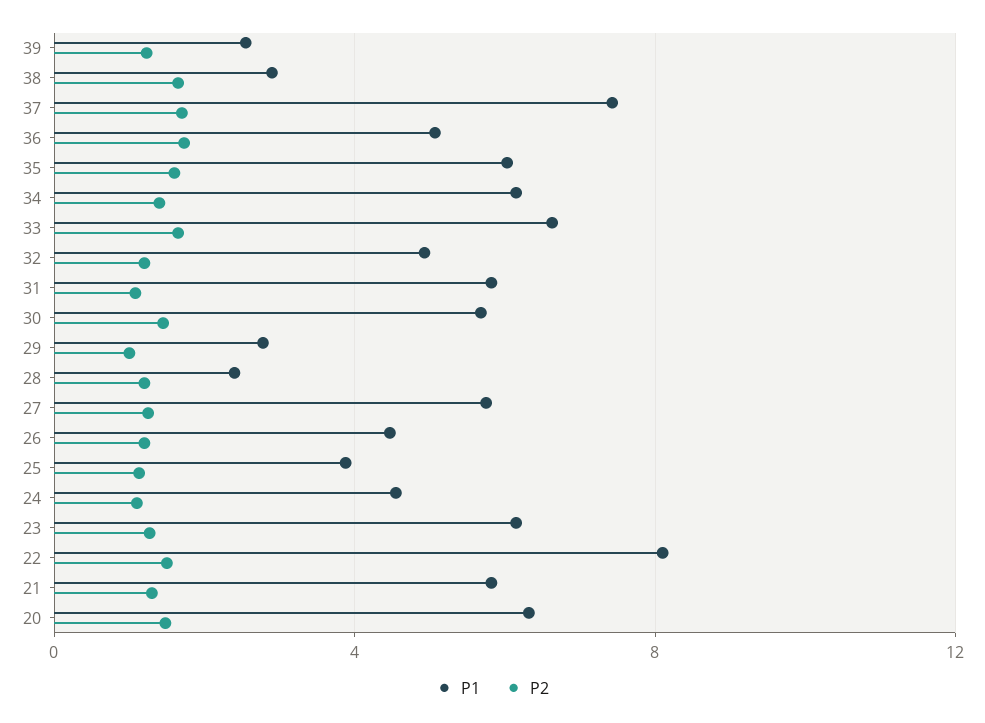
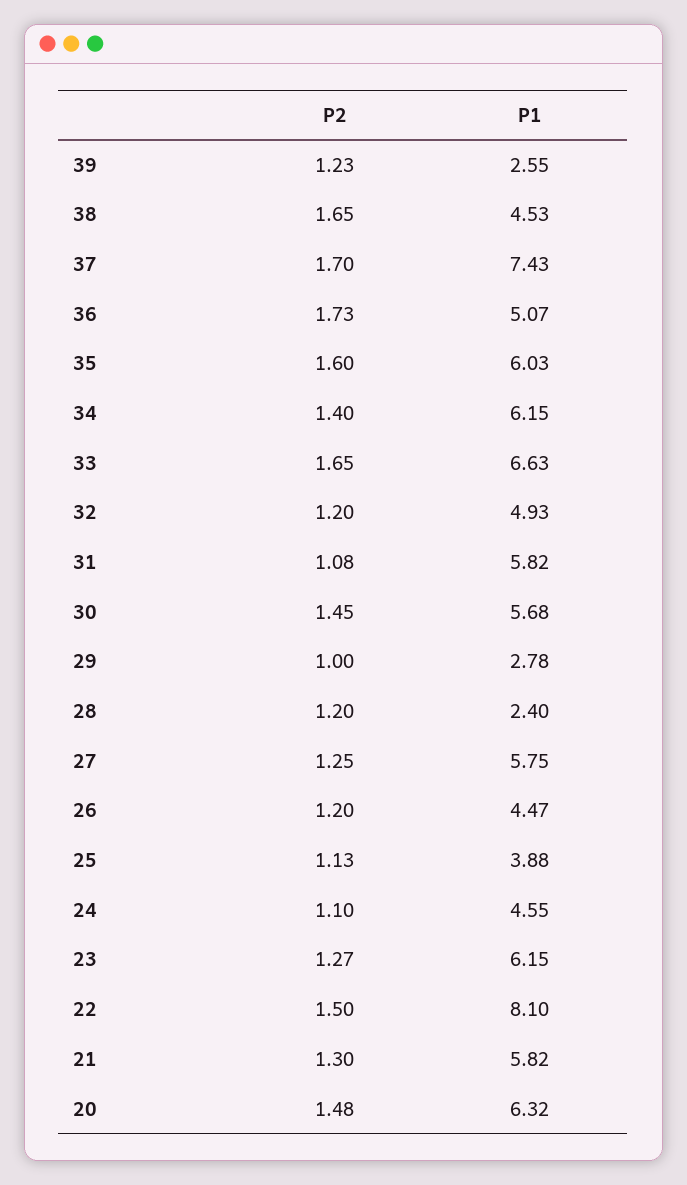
P1, 38: 3 -> 4.53

